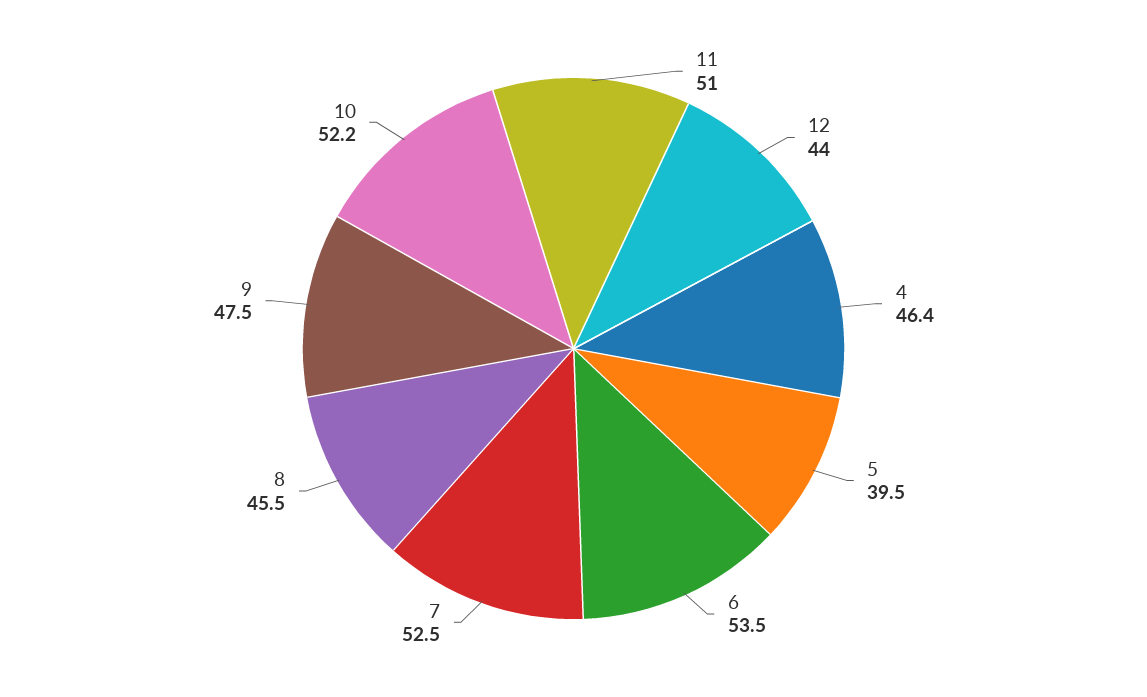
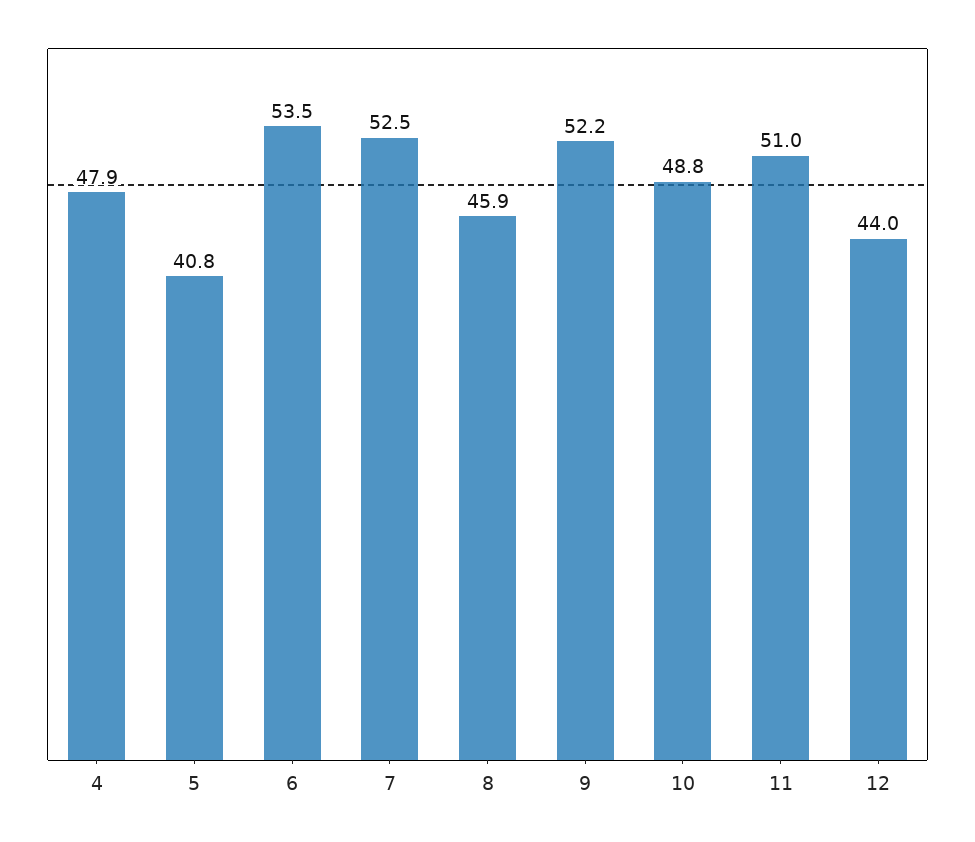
4: 46.4 -> 47.9
5: 39.5 -> 40.8
8: 45.5 -> 45.9
9: 47.5 -> 52.2
10: 52.2 -> 48.8

